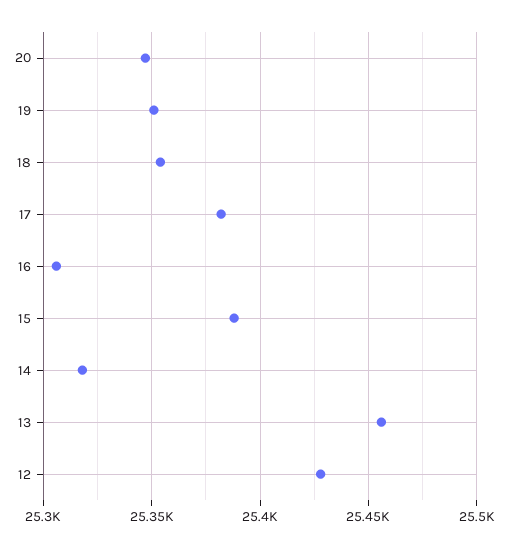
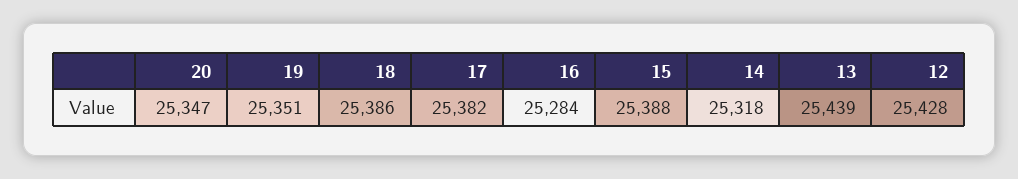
18: 25355 -> 25386
16: 25305 -> 25284
13: 25455 -> 25439

